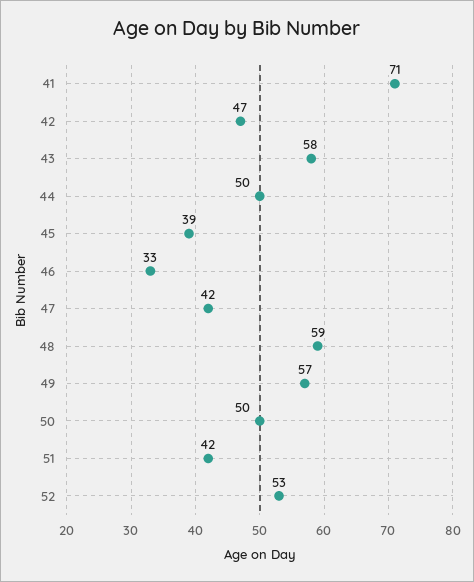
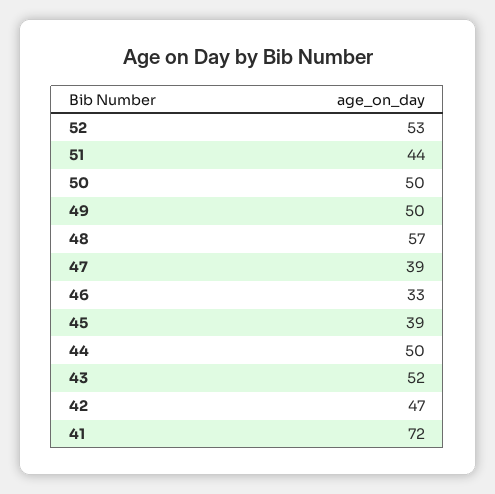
41: 71 -> 72
43: 58 -> 52
47: 42 -> 39
48: 59 -> 57
49: 57 -> 50
51: 42 -> 44

